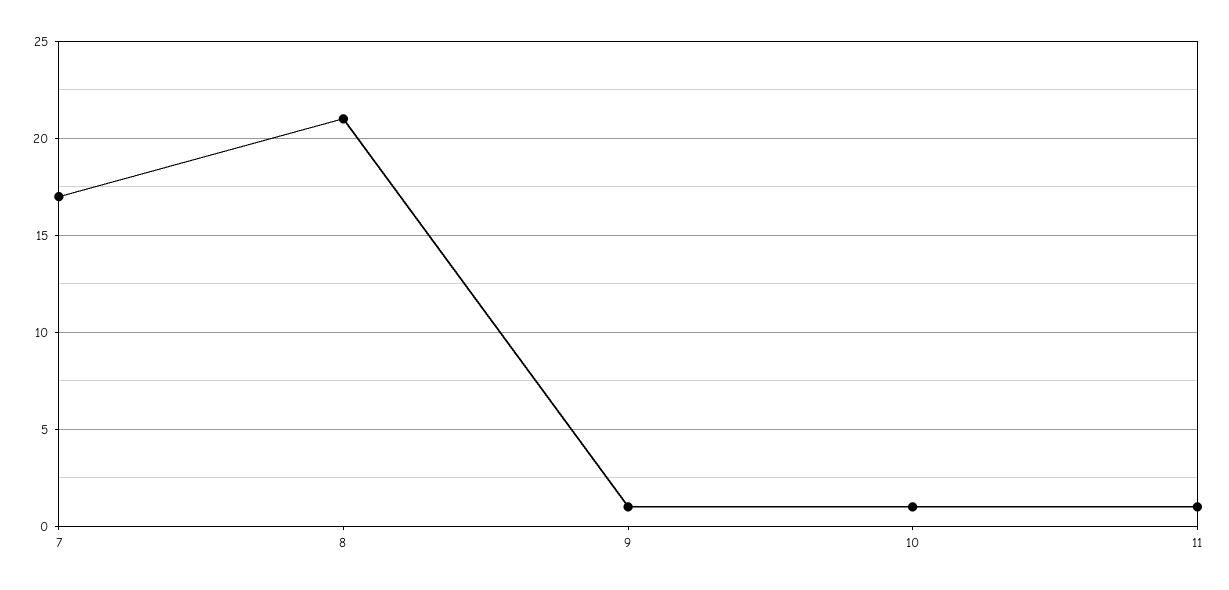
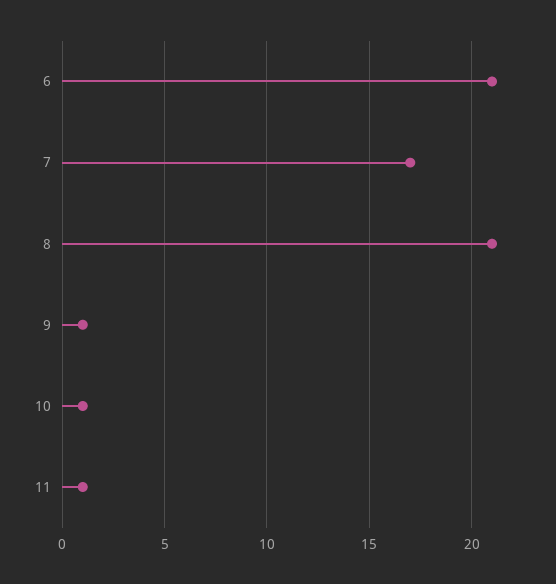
6: none -> 21

